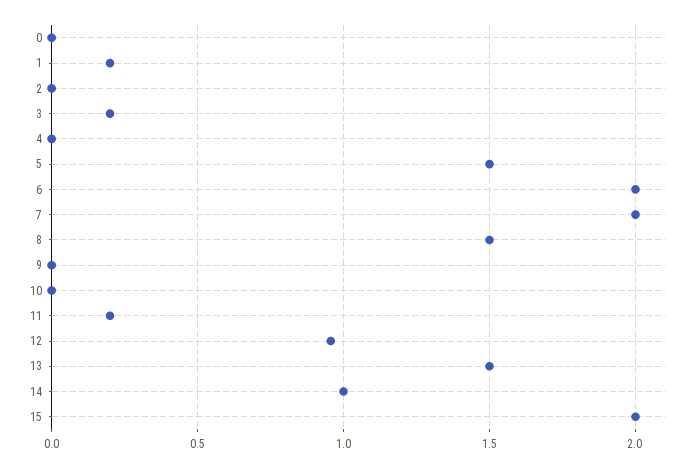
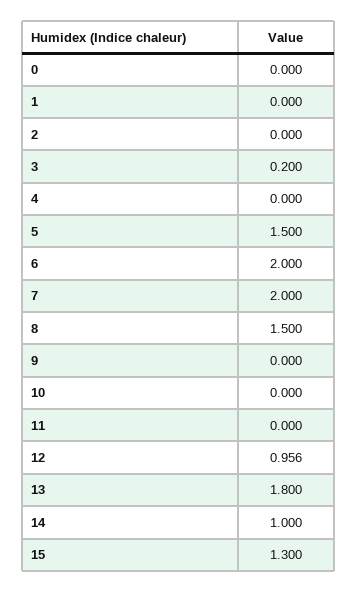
1: 0.2 -> 0
11: 0.2 -> 0
13: 1.5 -> 1.8
15: 2 -> 1.3

